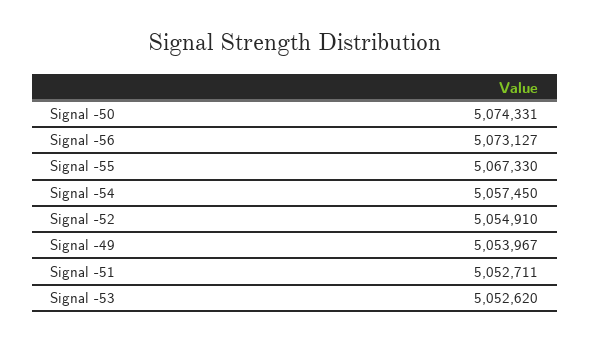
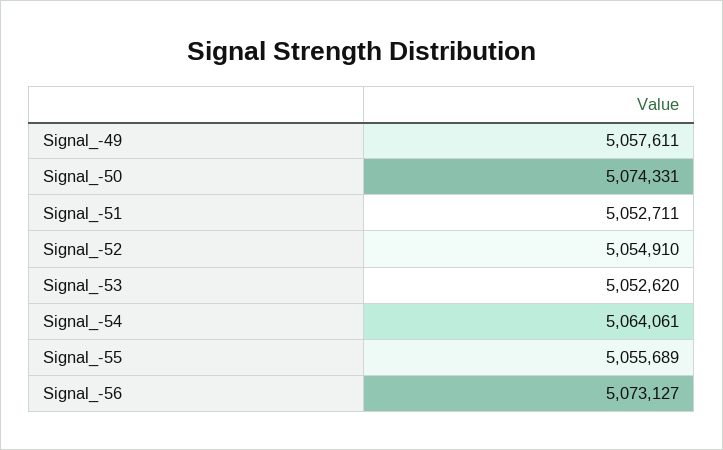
Signal -55: 5067330 -> 5055689
Signal -54: 5057450 -> 5064061
Signal -49: 5053967 -> 5057611

